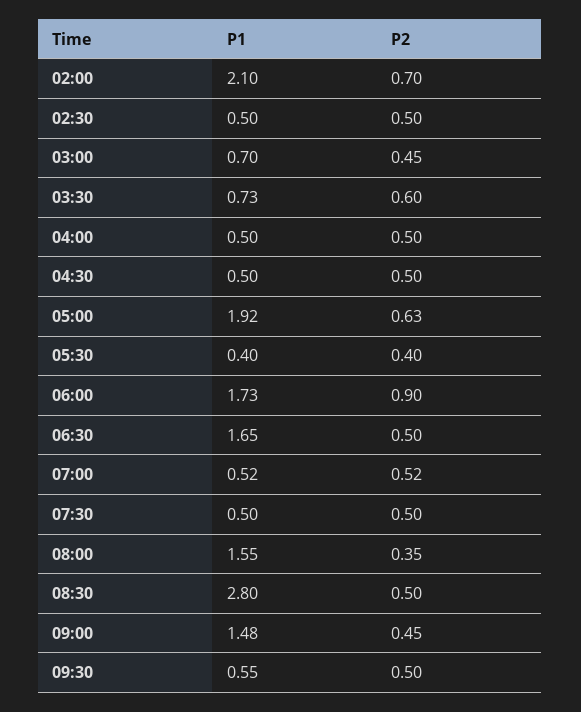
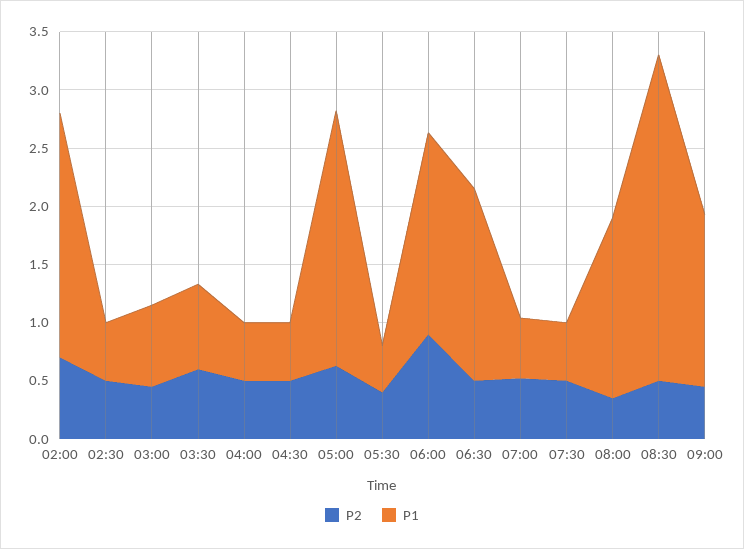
P1, 05:00: 1.92 -> 2.2
P1, 09:30: 0.55 -> none
P2, 09:30: 0.5 -> none

